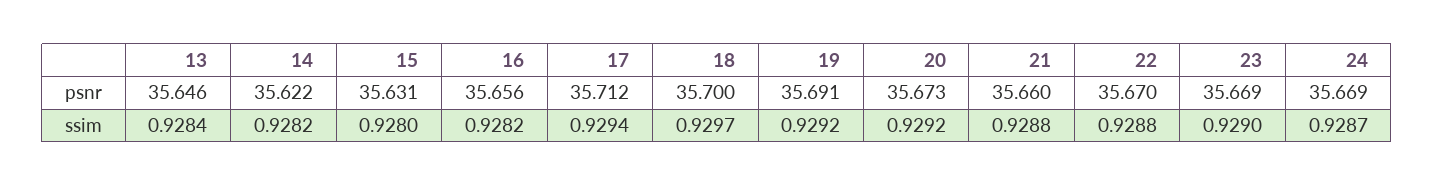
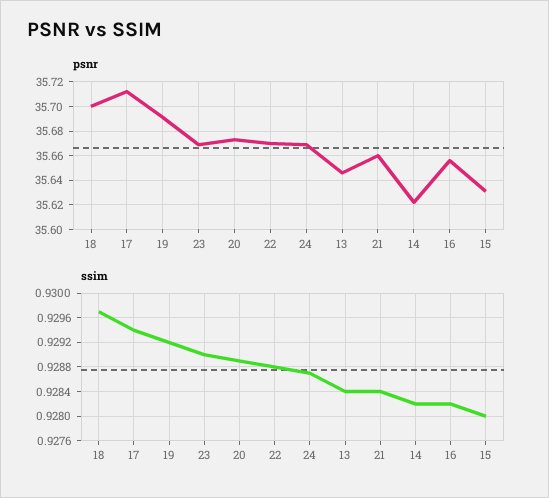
ssim, 20: 0.9292 -> 0.9289
ssim, 21: 0.9288 -> 0.9284

